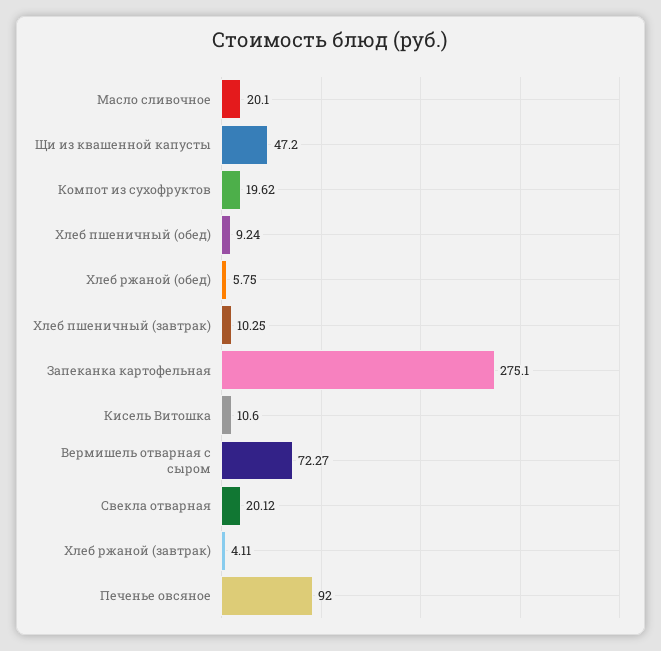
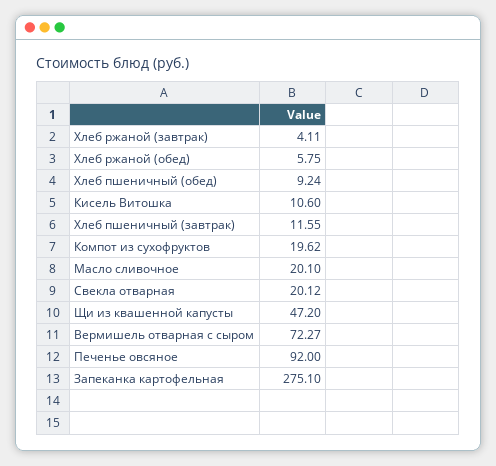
Хлеб пшеничный (завтрак): 10.25 -> 11.55

